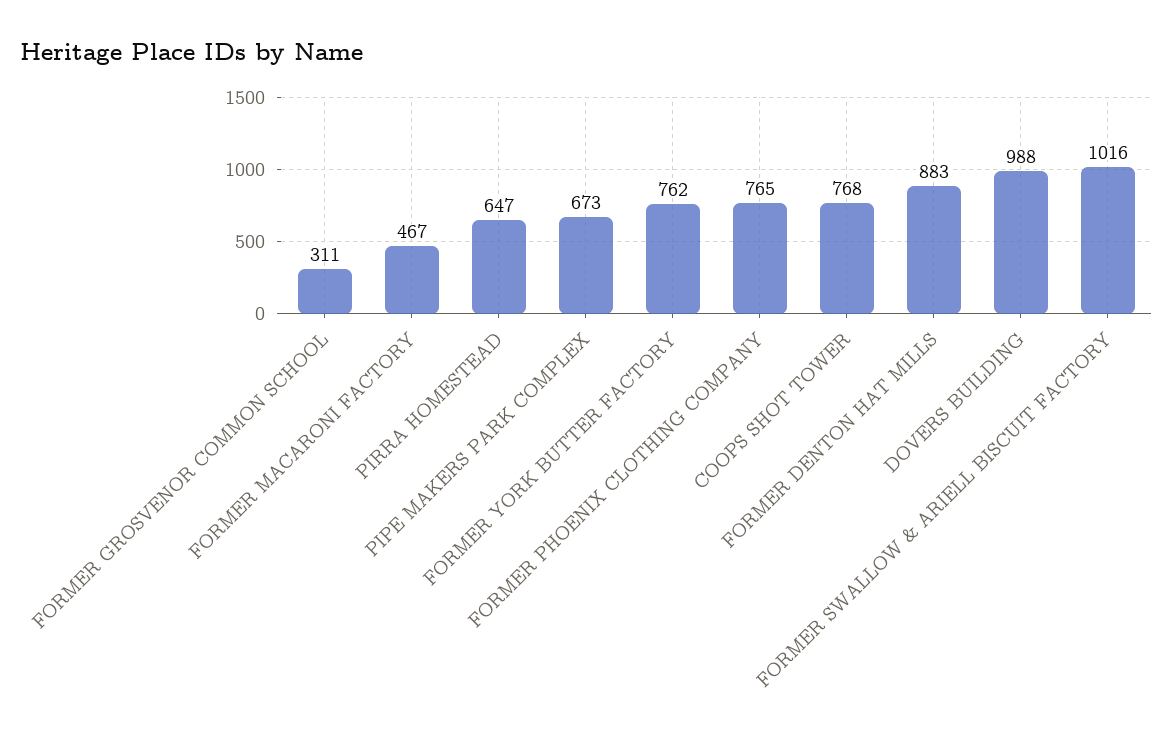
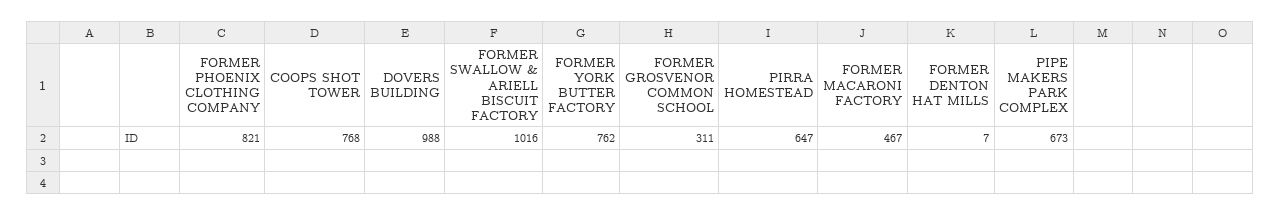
FORMER PHOENIX CLOTHING COMPANY: 765 -> 821
FORMER DENTON HAT MILLS: 883 -> 7

